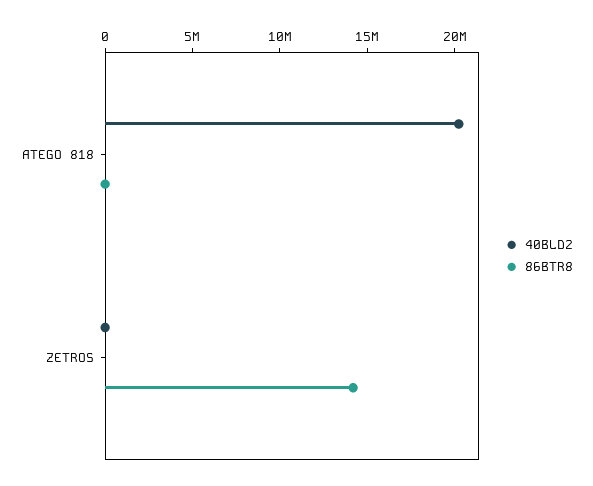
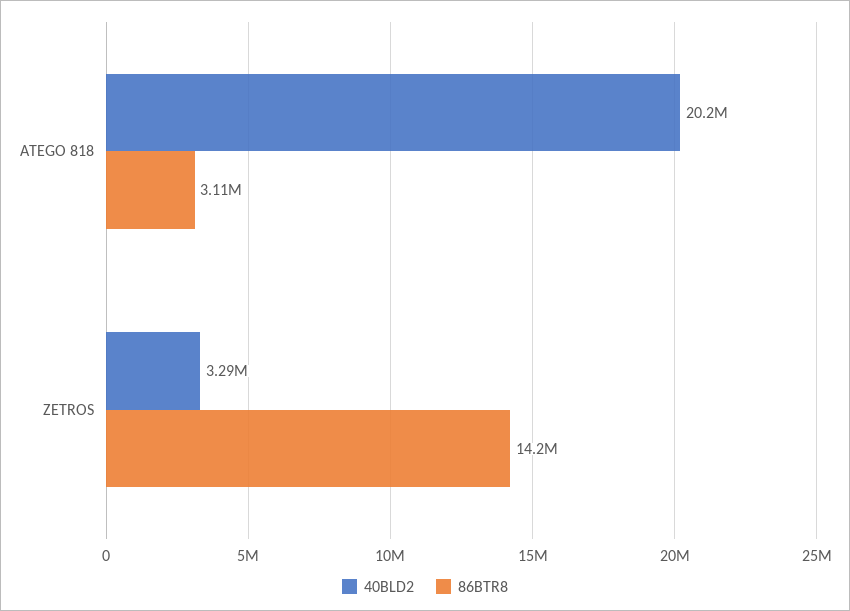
86BTR8, ATEGO 818: 0 -> 3110000
40BLD2, ZETROS: 0 -> 3290000

